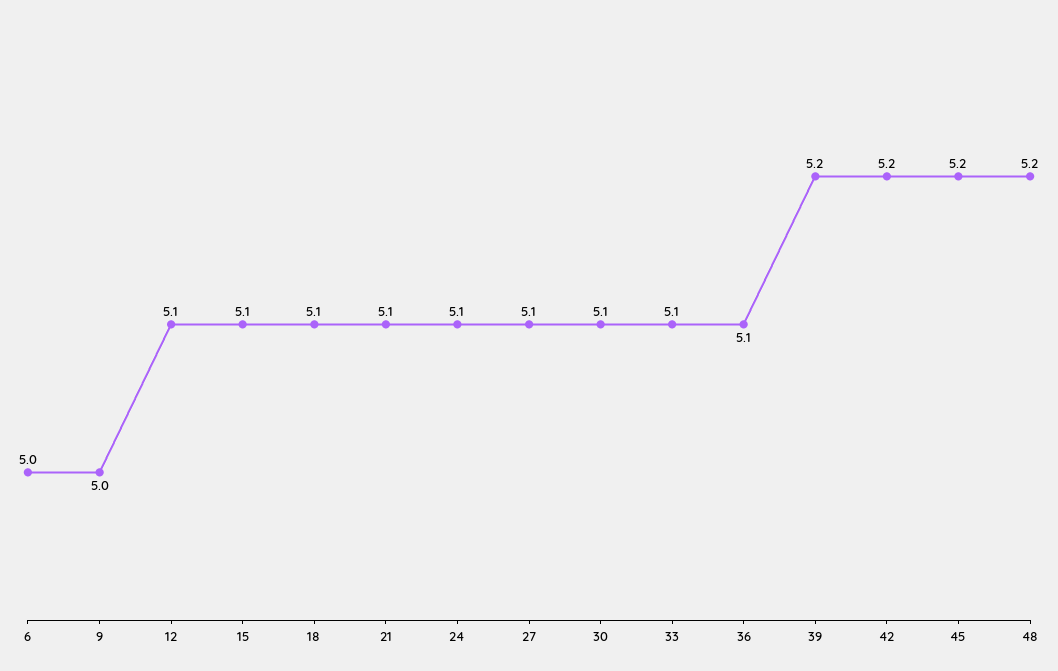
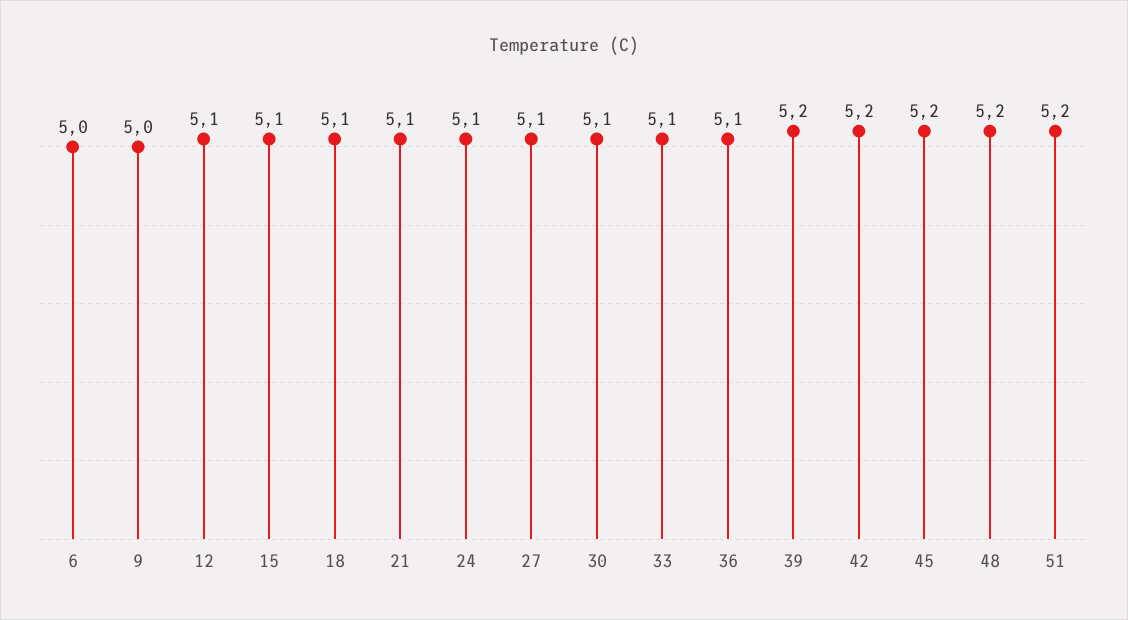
51: none -> 5.2

